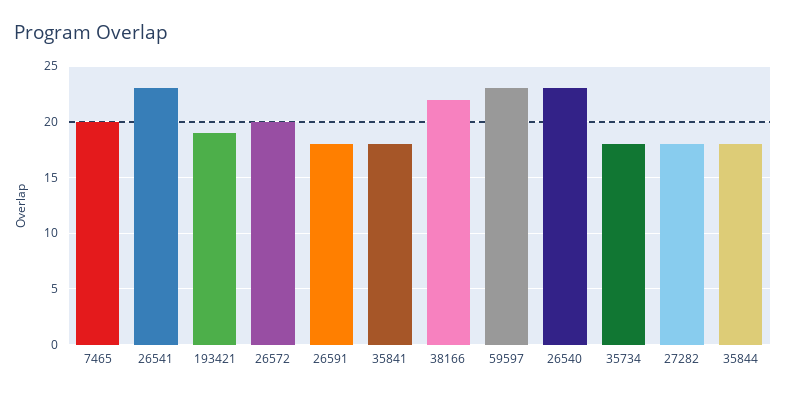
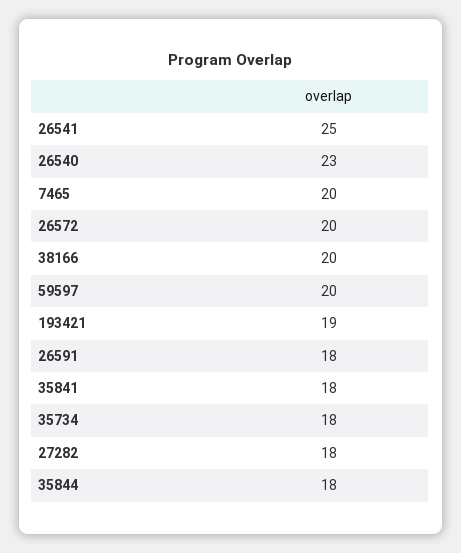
26541: 23 -> 25
38166: 22 -> 20
59597: 23 -> 20

